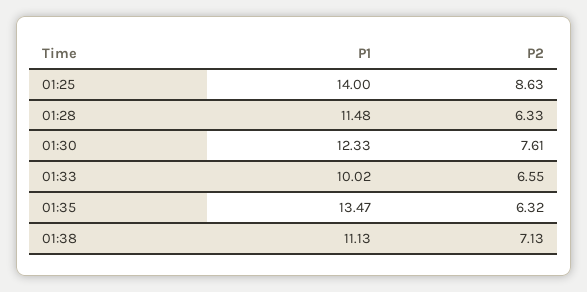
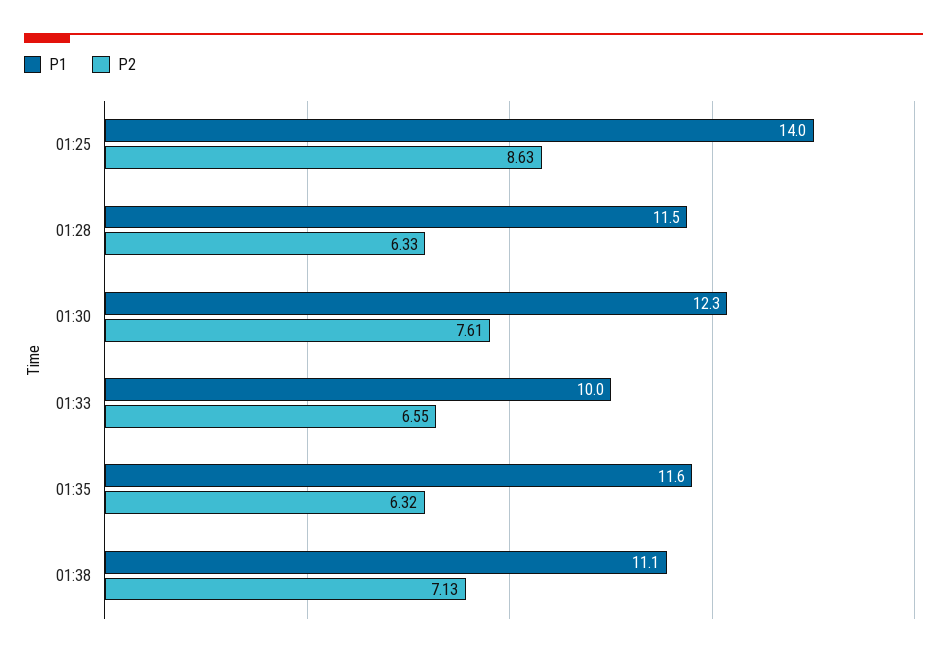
P1, 01:35: 13.47 -> 11.6

